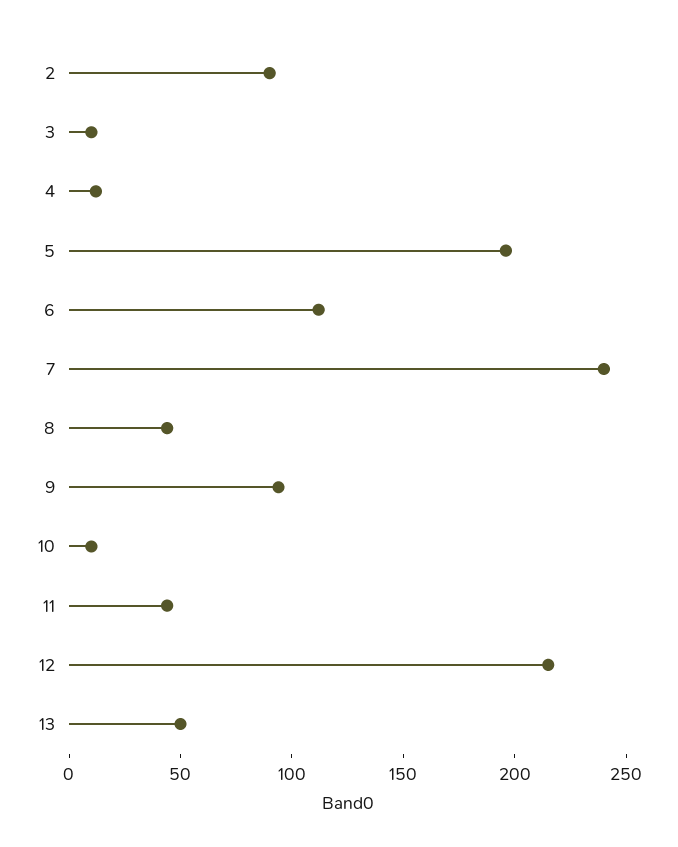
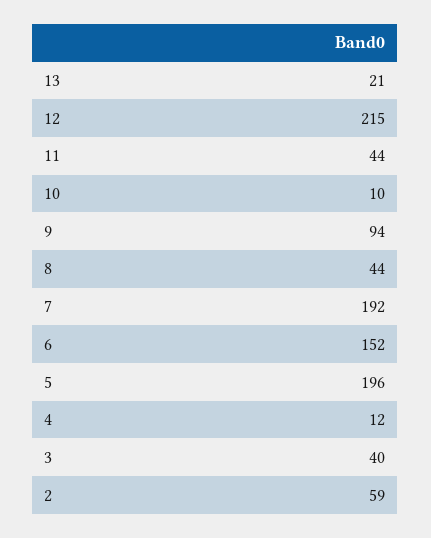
2: 90 -> 59
3: 10 -> 40
6: 110 -> 152
7: 240 -> 192
13: 50 -> 21

